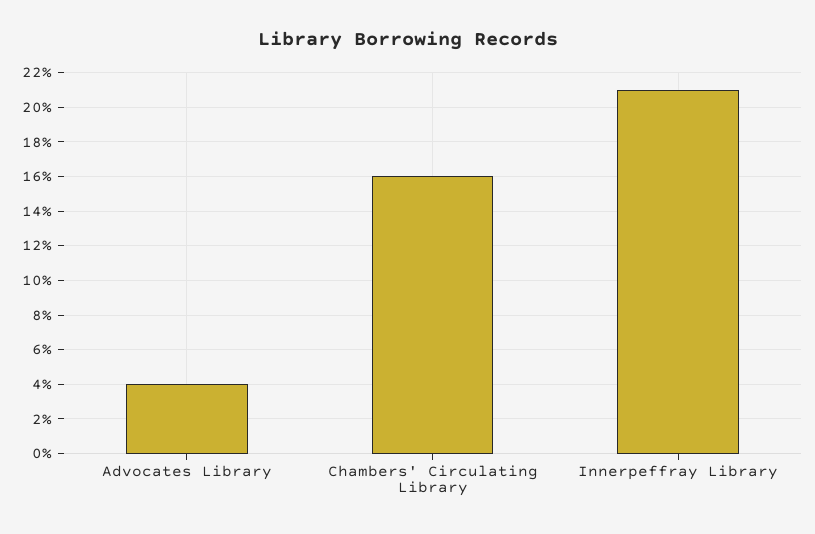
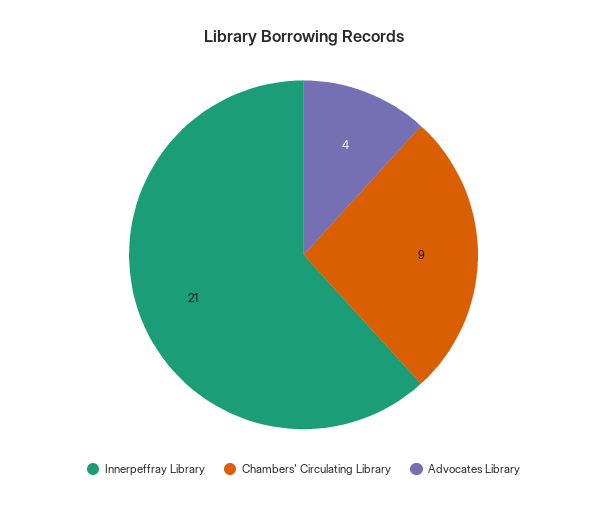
Chambers' Circulating Library: 16 -> 9

